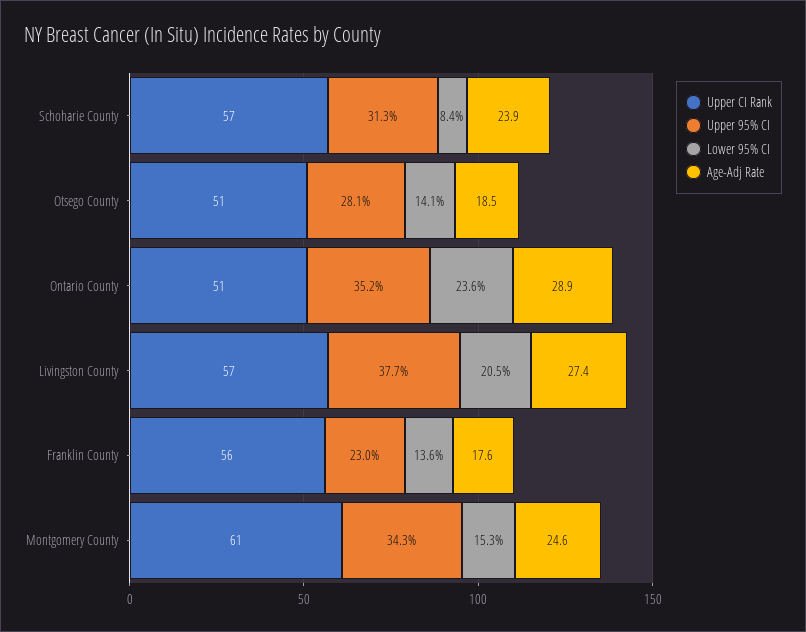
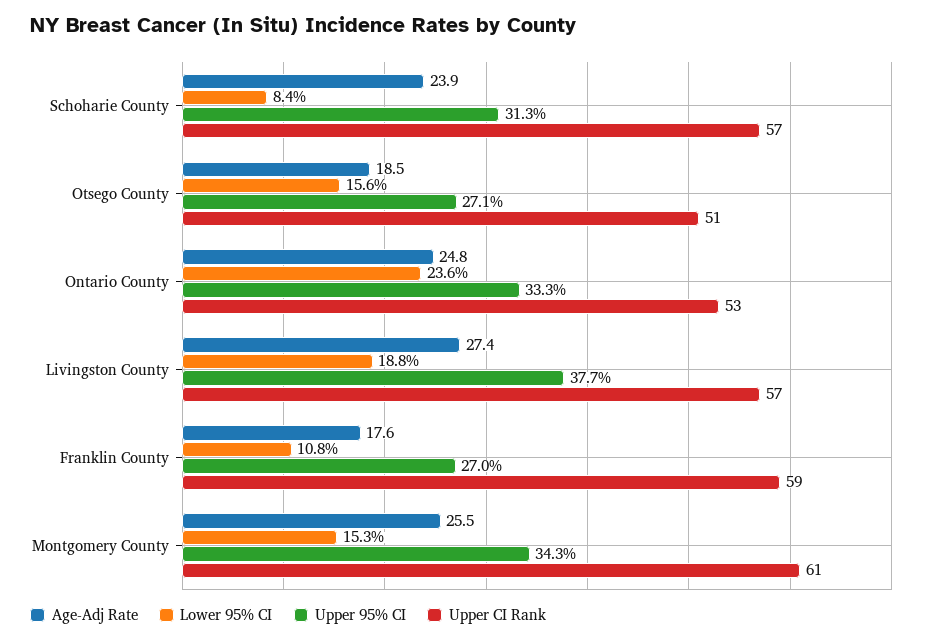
Upper 95% CI, Otsego County: 28.1 -> 27.1
Lower 95% CI, Otsego County: 14.1 -> 15.6
Upper CI Rank, Ontario County: 51 -> 53
Upper 95% CI, Ontario County: 35.2 -> 33.3
Age-Adj Rate, Ontario County: 28.9 -> 24.8
Lower 95% CI, Livingston County: 20.5 -> 18.8
Upper CI Rank, Franklin County: 56 -> 59
Upper 95% CI, Franklin County: 23 -> 27
Lower 95% CI, Franklin County: 13.6 -> 10.8
Age-Adj Rate, Montgomery County: 24.6 -> 25.5

